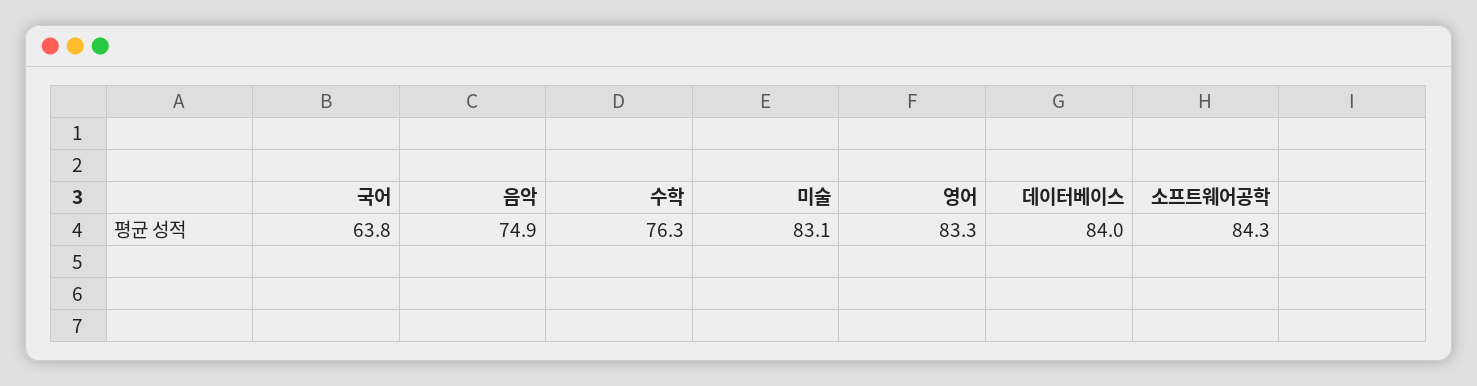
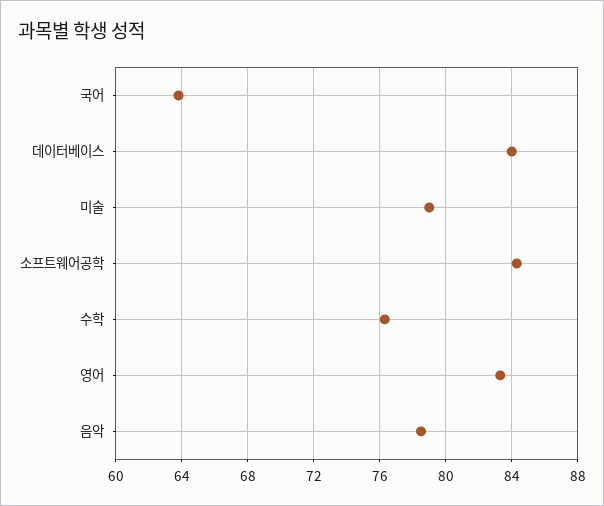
음악: 74.9 -> 78.5
미술: 83.1 -> 79

